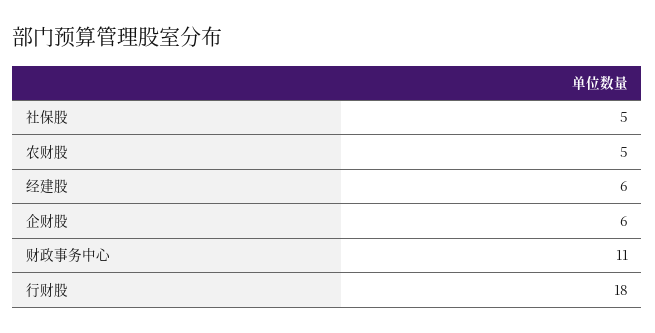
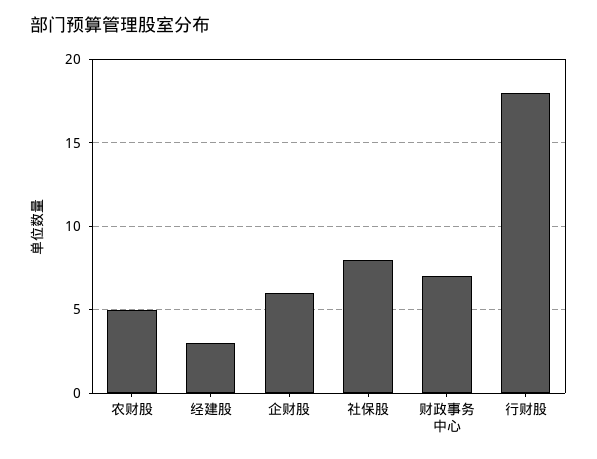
社保股: 5 -> 8
经建股: 6 -> 3
财政事务中心: 11 -> 7

